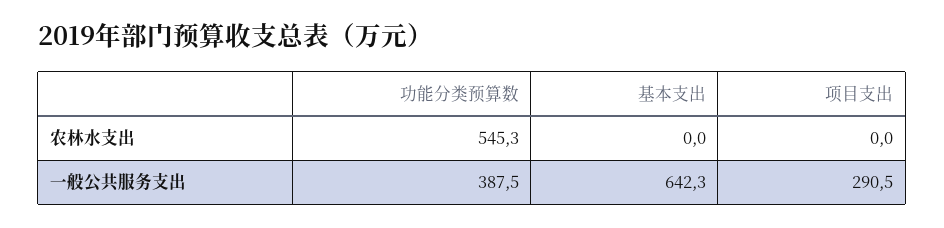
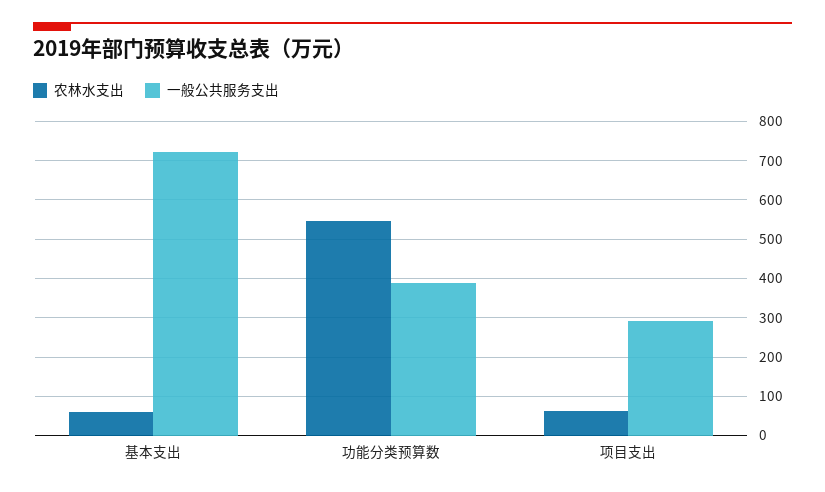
农林水支出, 基本支出: 0 -> 60
农林水支出, 项目支出: 0 -> 60
一般公共服务支出, 基本支出: 642.3 -> 720

